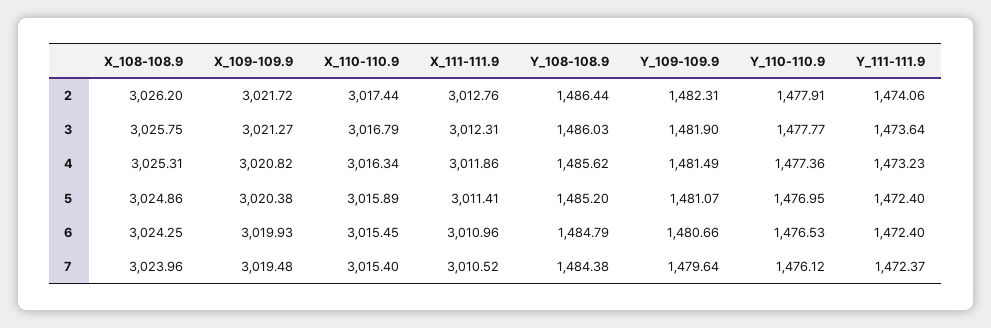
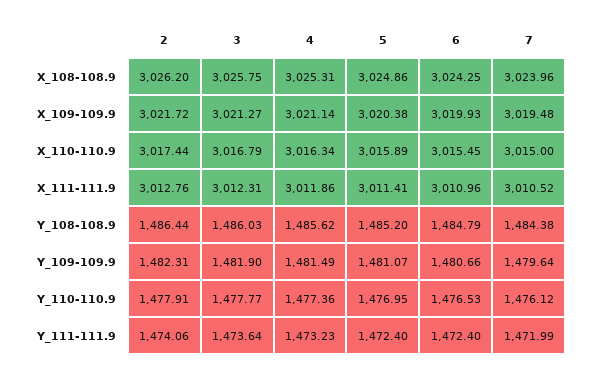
X_109-109.9, 4: 3020.82 -> 3021.14
X_110-110.9, 7: 3015.4 -> 3015
Y_111-111.9, 7: 1472.37 -> 1471.99

